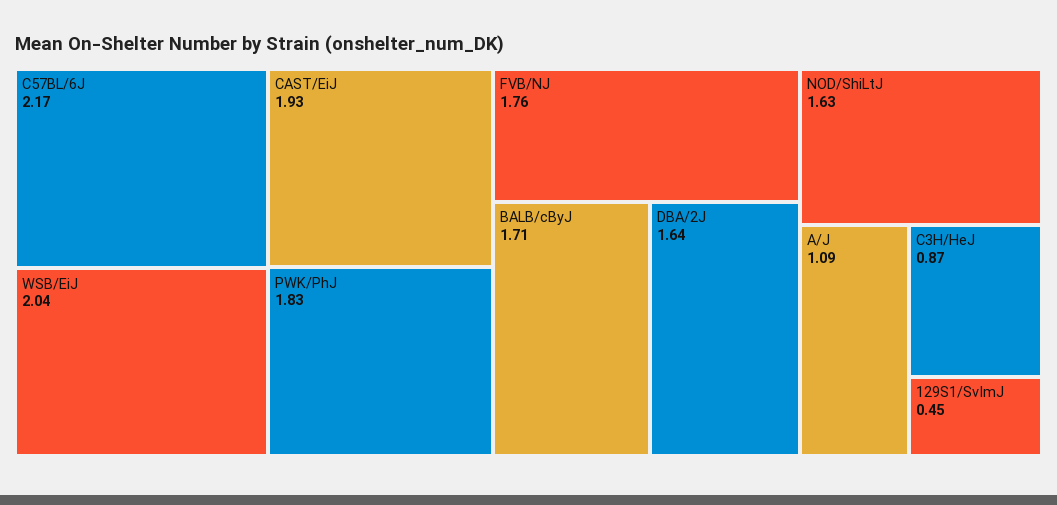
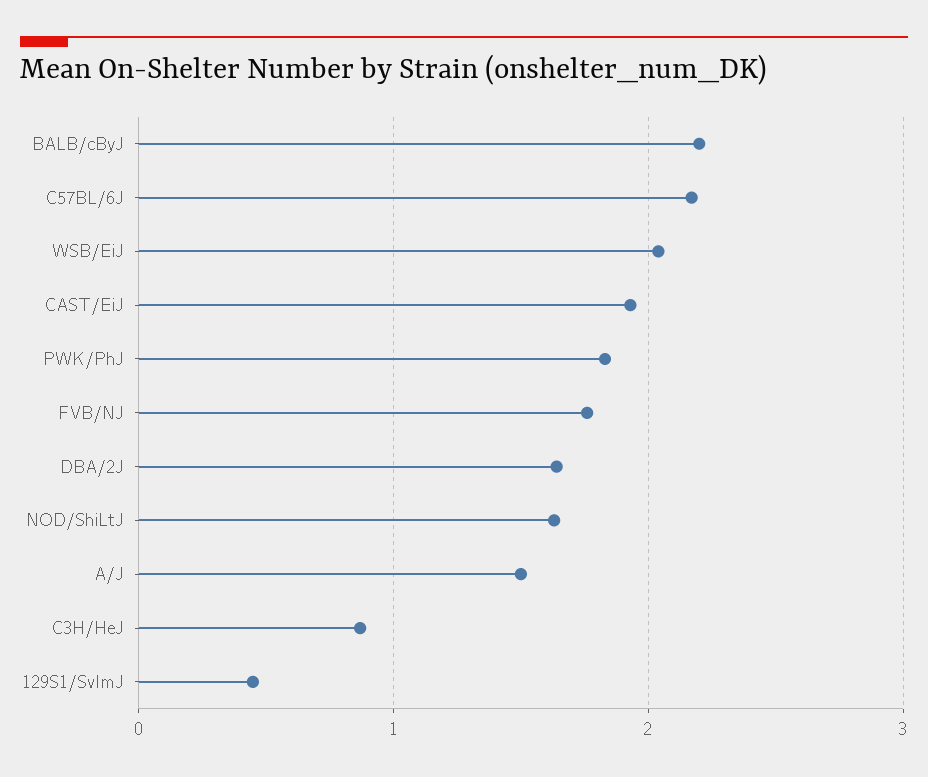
BALB/cByJ: 1.71 -> 2.2
A/J: 1.09 -> 1.5

